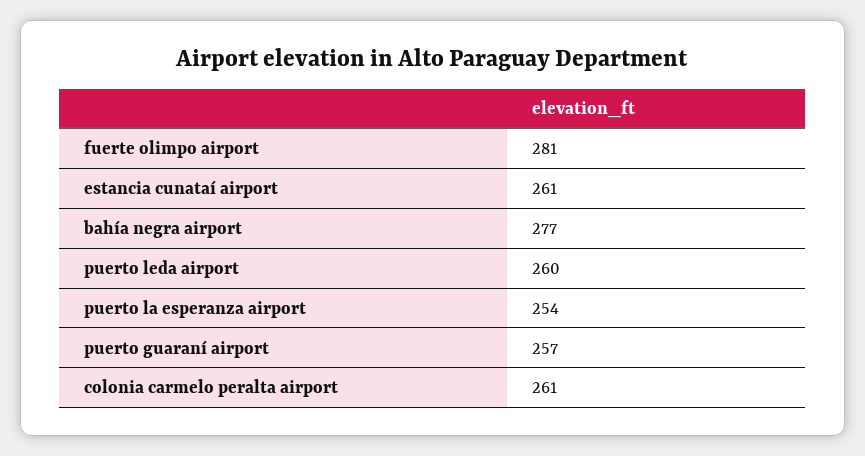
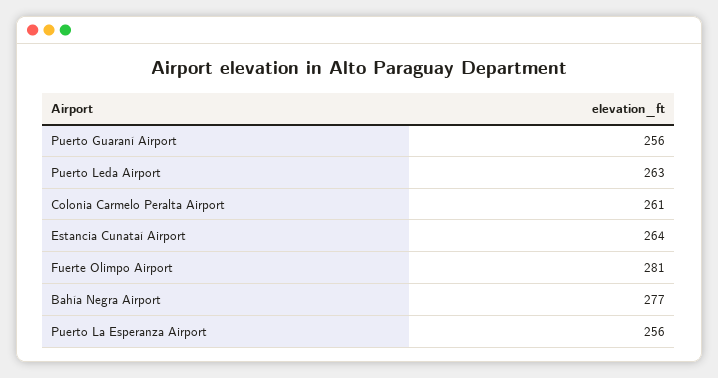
estancia cunataí airport: 261 -> 264
puerto leda airport: 260 -> 263
puerto la esperanza airport: 254 -> 256
puerto guaraní airport: 257 -> 256

